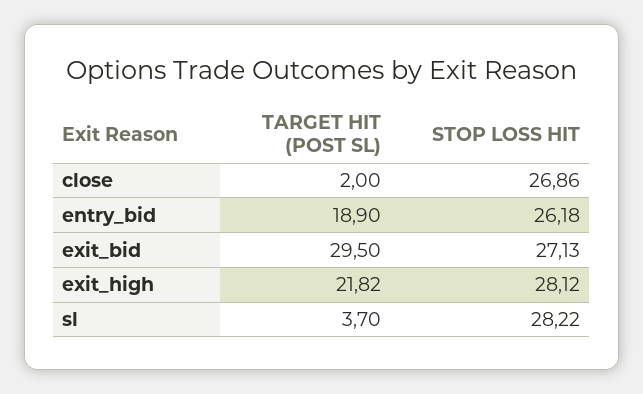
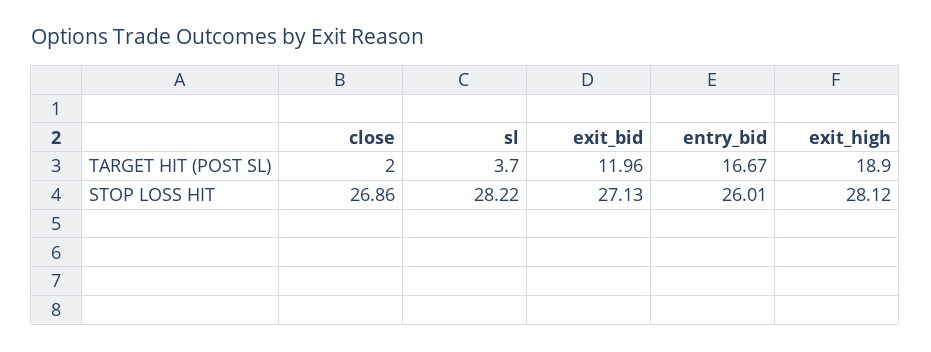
TARGET HIT (POST SL), entry_bid: 18.9 -> 16.67
STOP LOSS HIT, entry_bid: 26.18 -> 26.01
TARGET HIT (POST SL), exit_bid: 29.5 -> 11.96
TARGET HIT (POST SL), exit_high: 21.82 -> 18.9

